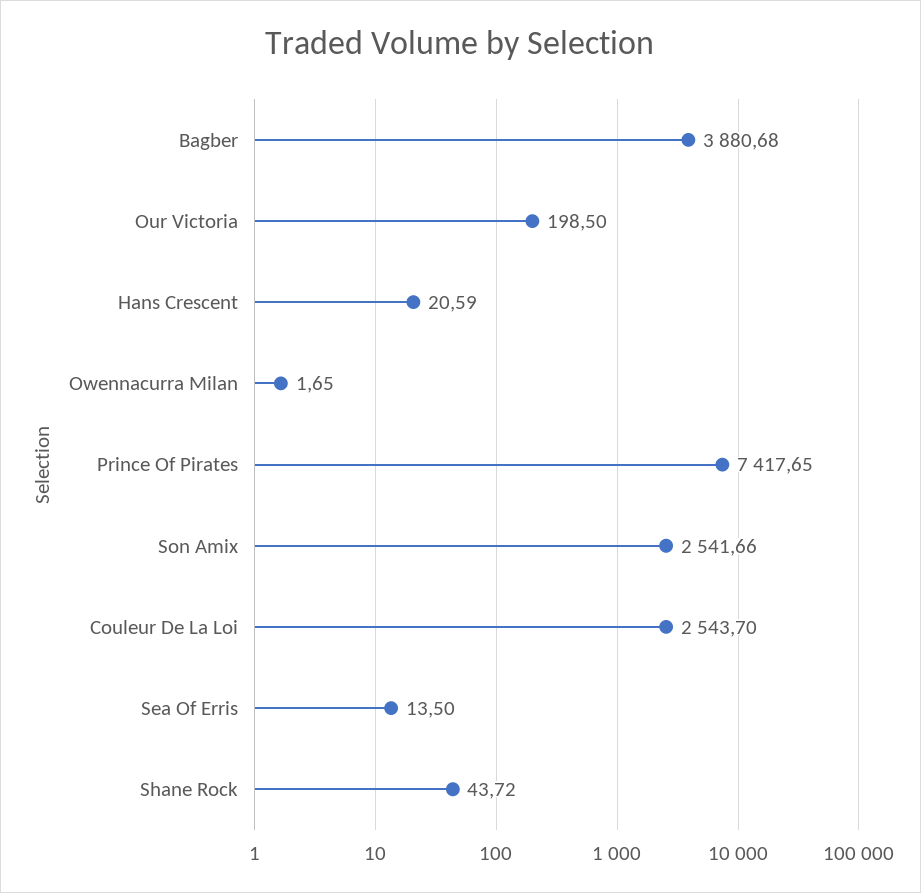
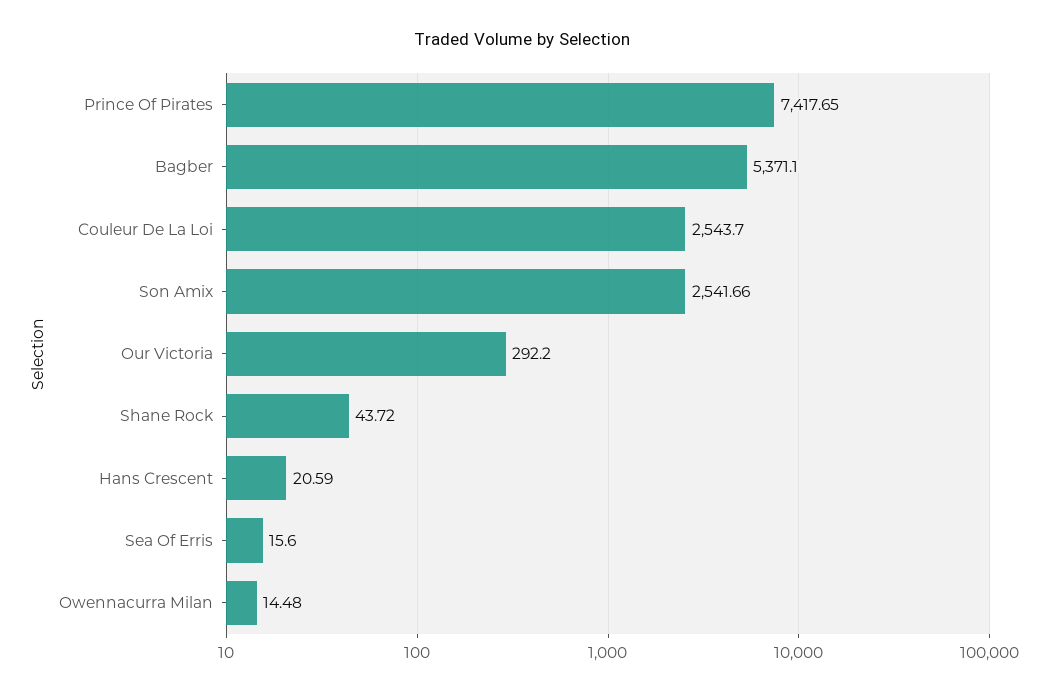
Bagber: 3880.68 -> 5371.1
Our Victoria: 198.5 -> 292.2
Owennacurra Milan: 1.65 -> 14.48
Sea Of Erris: 13.5 -> 15.6

